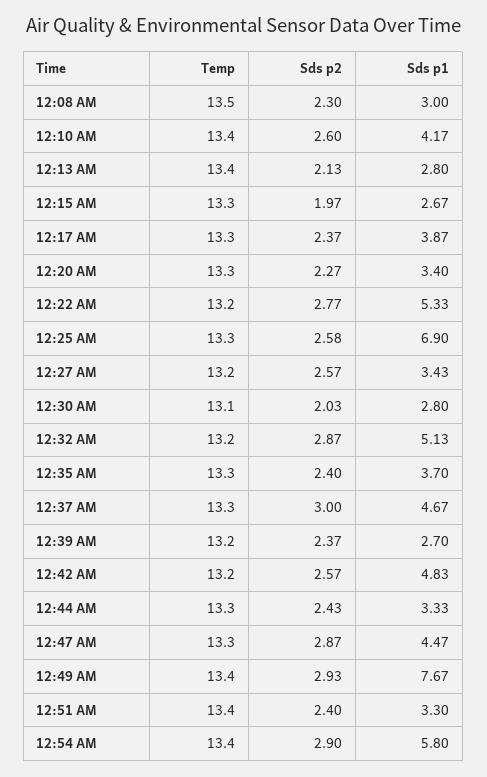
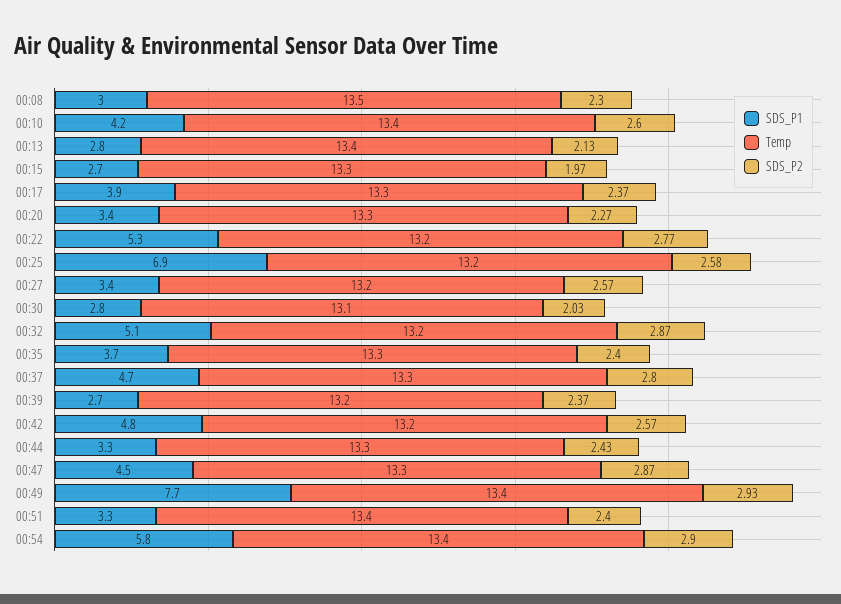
Temp, 12:25 AM: 13.3 -> 13.2
Sds p2, 12:37 AM: 3 -> 2.8

